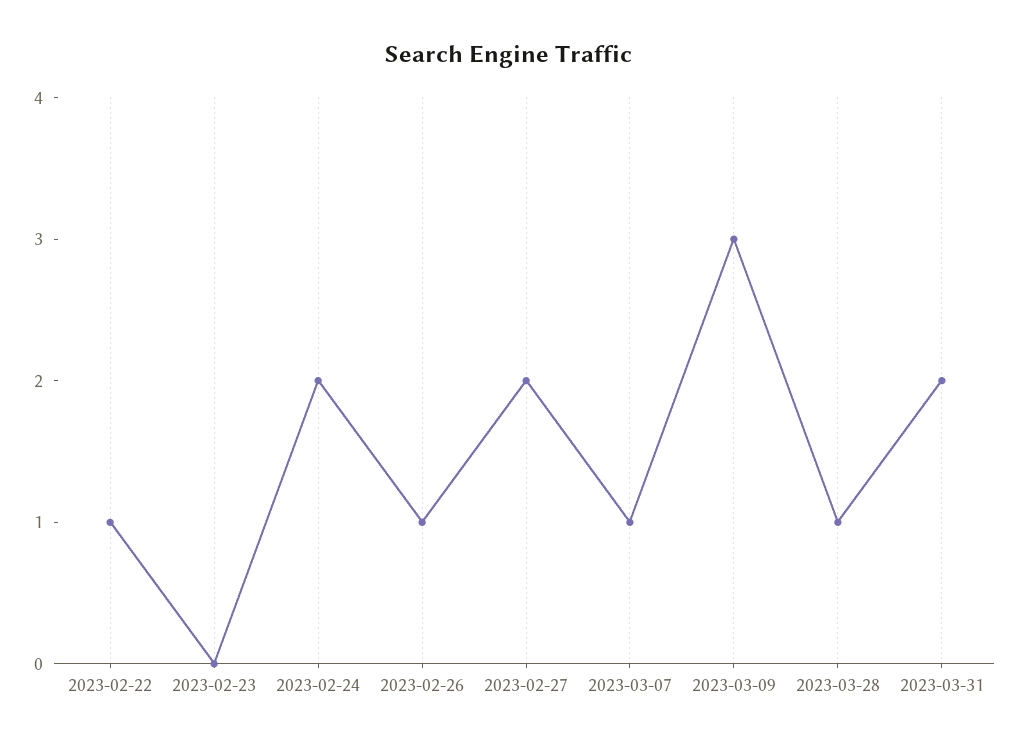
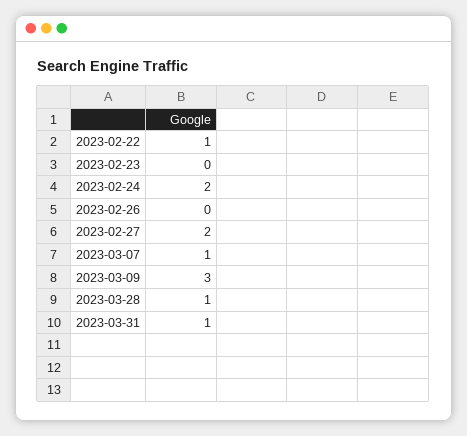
2023-02-26: 1 -> 0
2023-03-31: 2 -> 1

